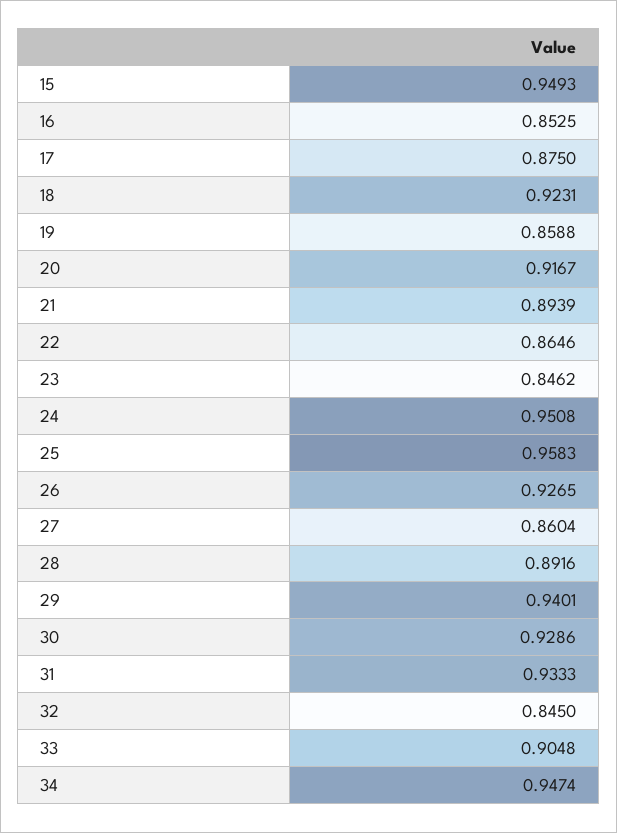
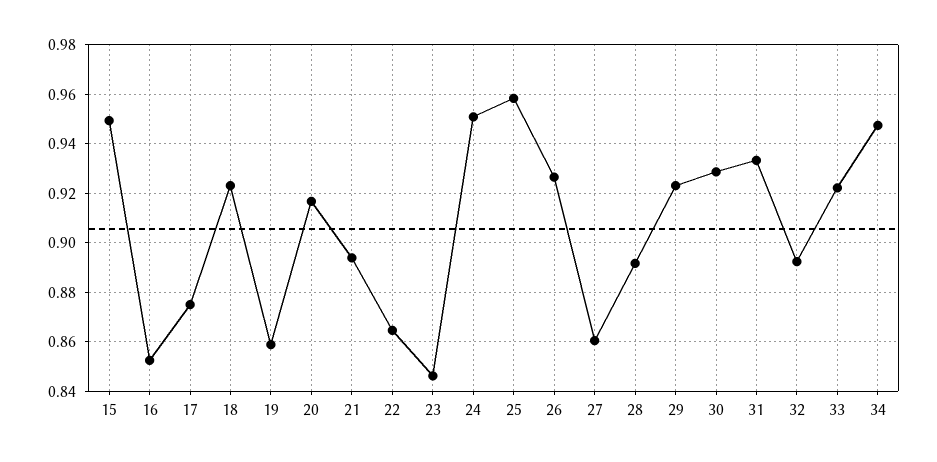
29: 0.9401 -> 0.9225
32: 0.845 -> 0.8925
33: 0.9048 -> 0.9225

